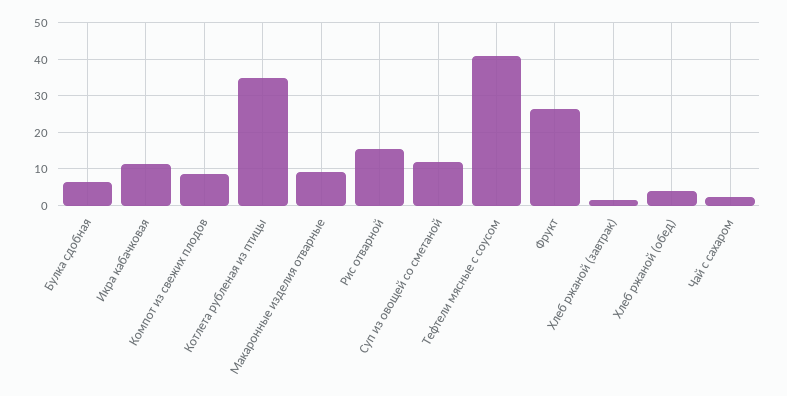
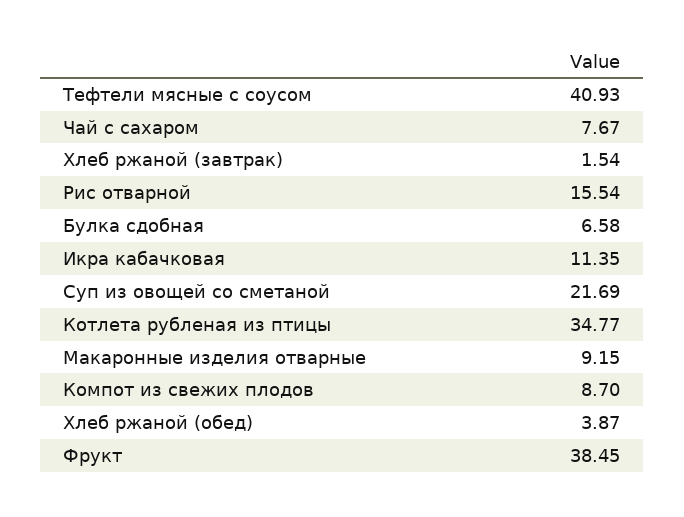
Суп из овощей со сметаной: 12 -> 21.69
Фрукт: 26 -> 38.45
Чай с сахаром: 2 -> 7.67

